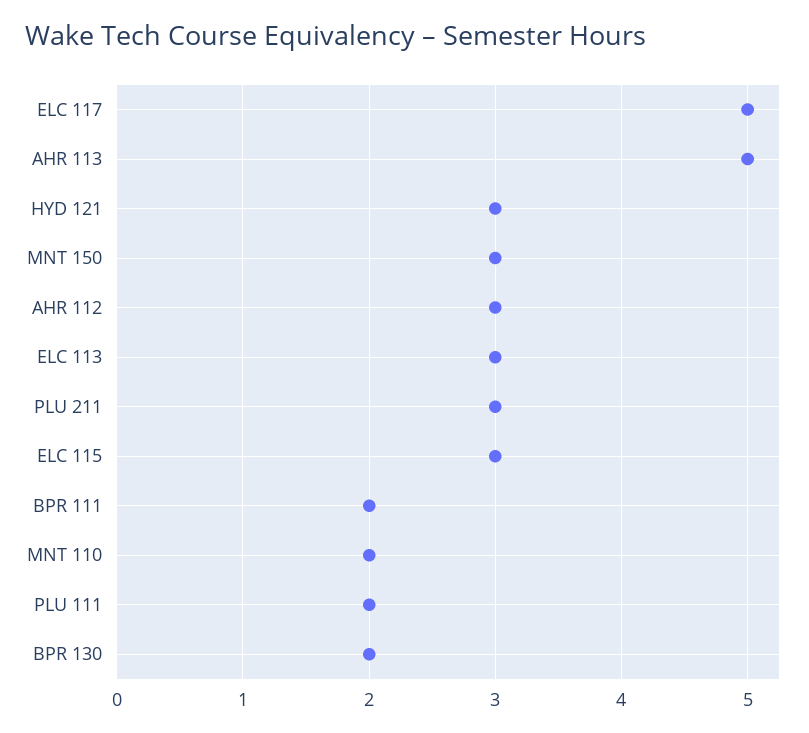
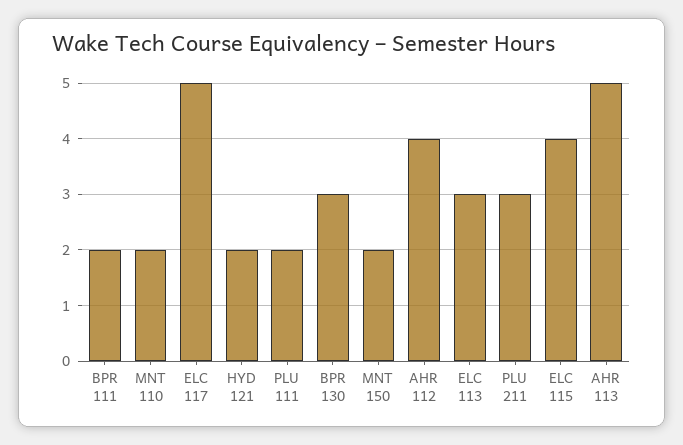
HYD 121: 3 -> 2
MNT 150: 3 -> 2
AHR 112: 3 -> 4
ELC 115: 3 -> 4
BPR 130: 2 -> 3

